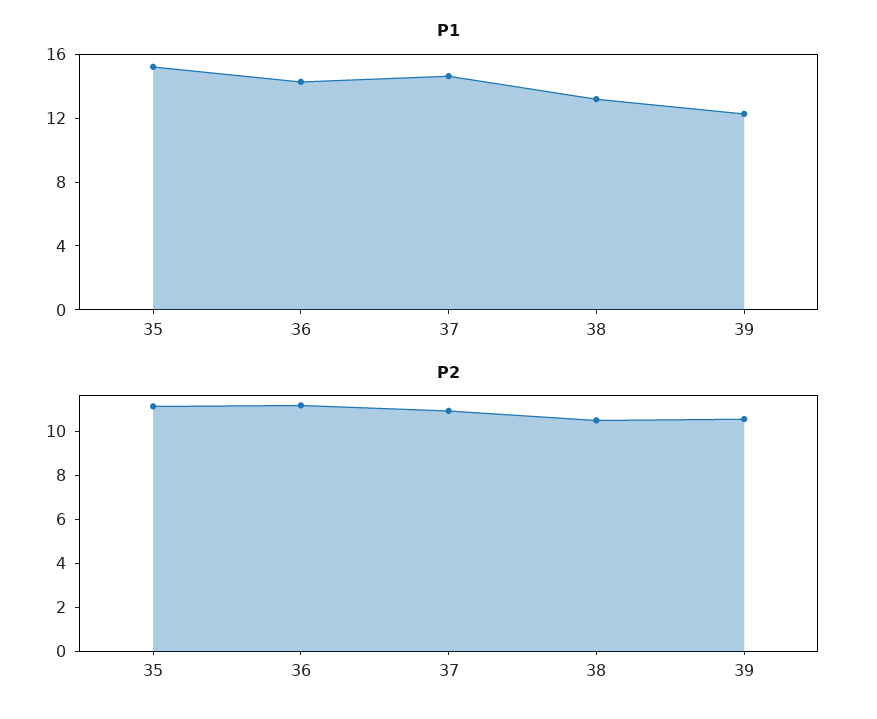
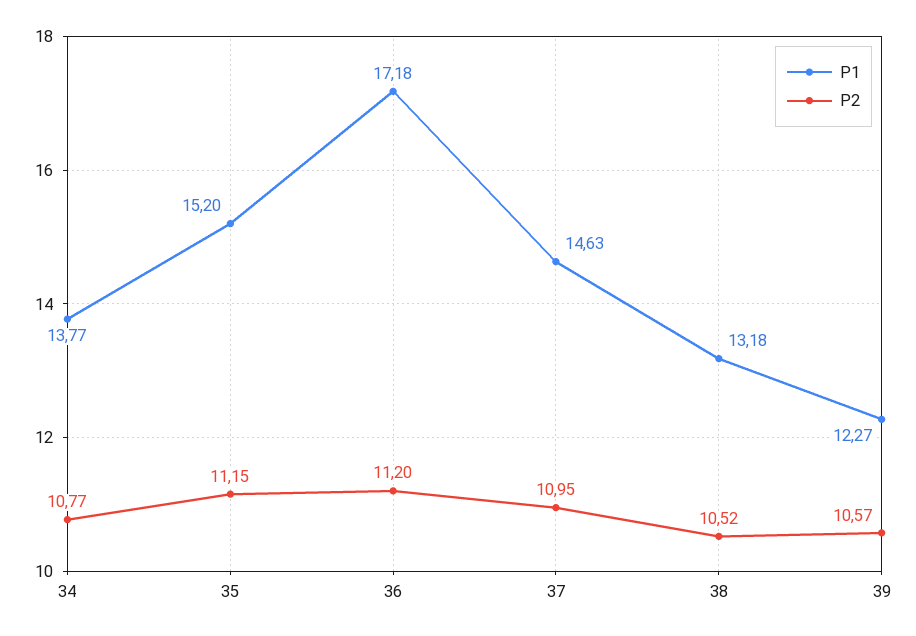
P1, 36: 14 -> 17.18
P1, 34: none -> 13.77
P2, 34: none -> 10.77

